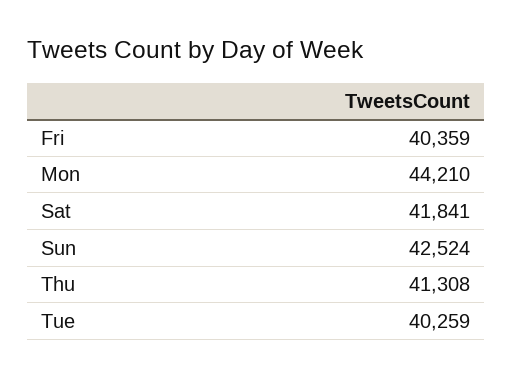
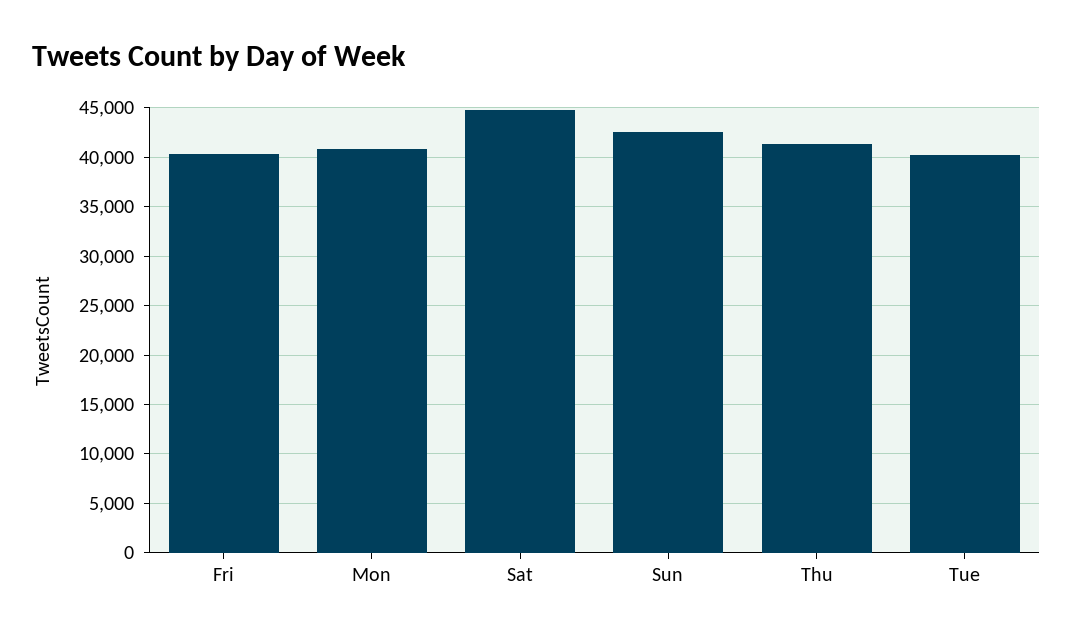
Mon: 44210 -> 41000
Sat: 41841 -> 45000

